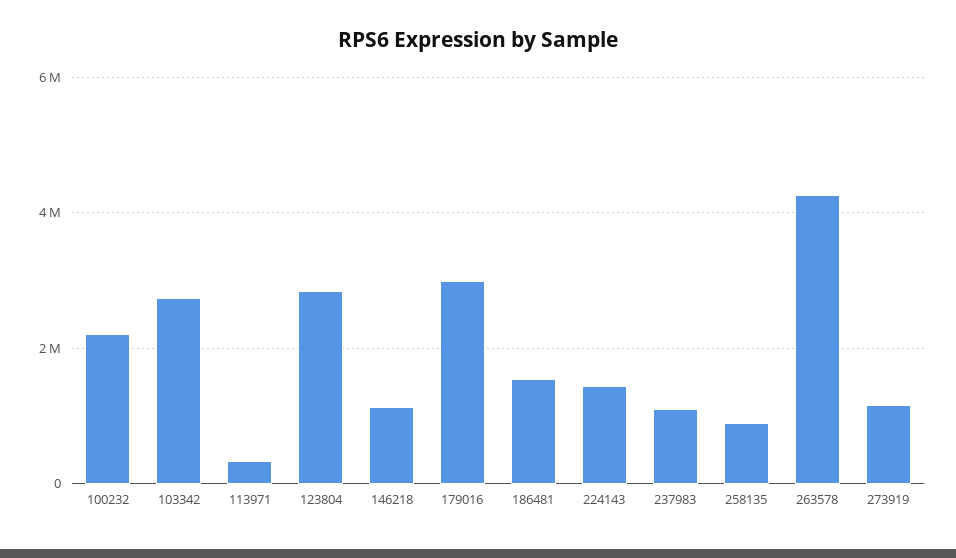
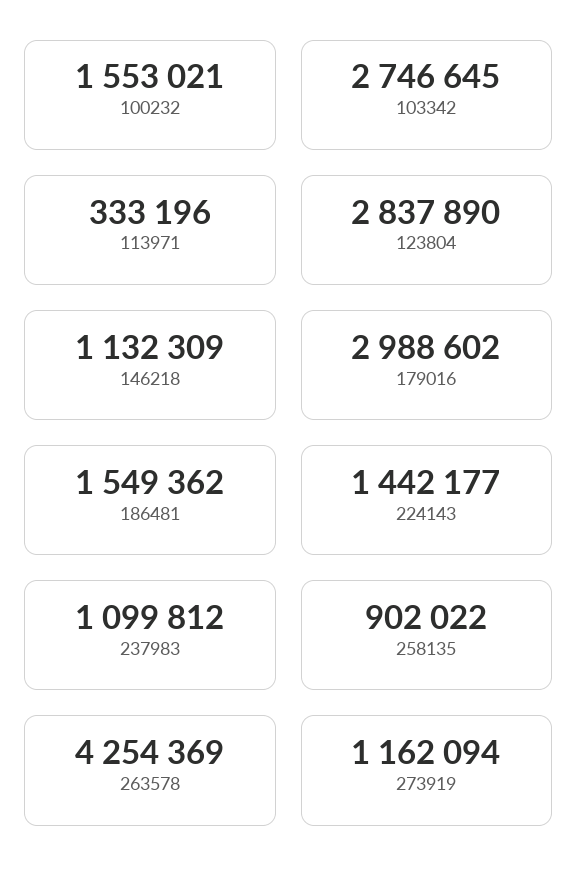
100232: 2200000 -> 1553021

